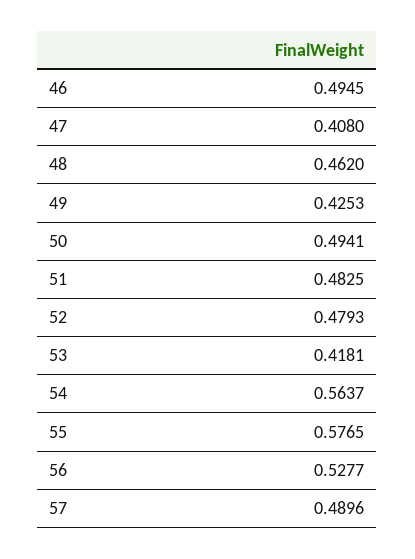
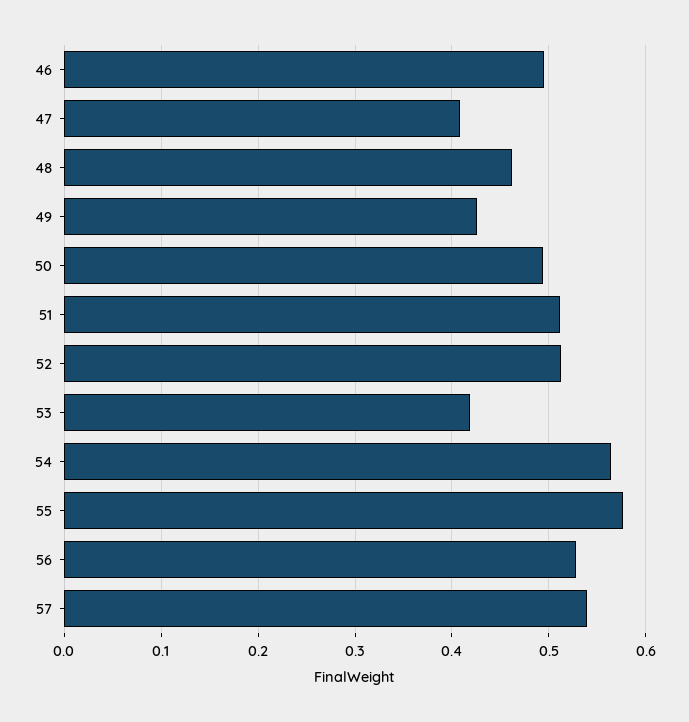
51: 0.4825 -> 0.51
52: 0.4793 -> 0.51
57: 0.4896 -> 0.54

